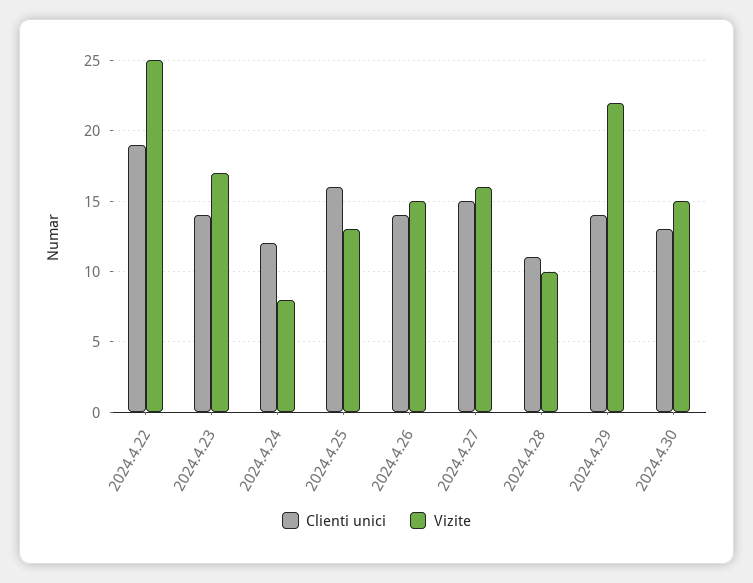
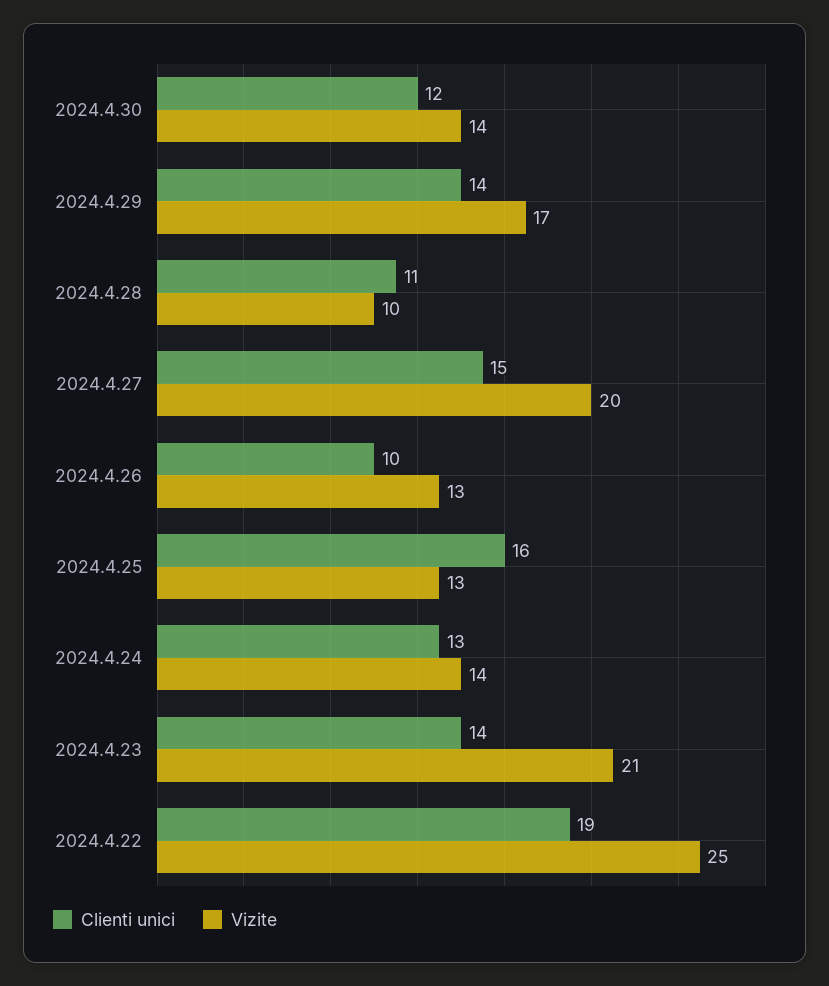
Vizite, 2024.4.23: 17 -> 21
Clienti unici, 2024.4.24: 12 -> 13
Vizite, 2024.4.24: 8 -> 14
Clienti unici, 2024.4.26: 14 -> 10
Vizite, 2024.4.26: 15 -> 13
Vizite, 2024.4.27: 16 -> 20
Vizite, 2024.4.29: 22 -> 17
Clienti unici, 2024.4.30: 13 -> 12
Vizite, 2024.4.30: 15 -> 14

